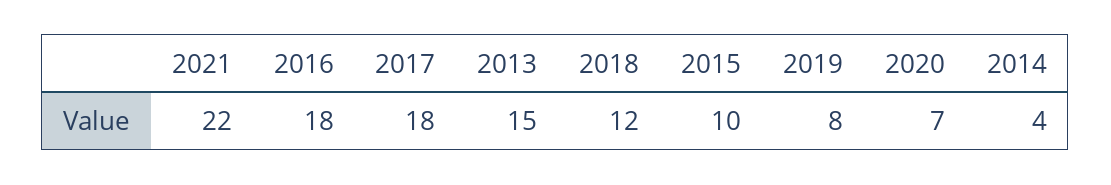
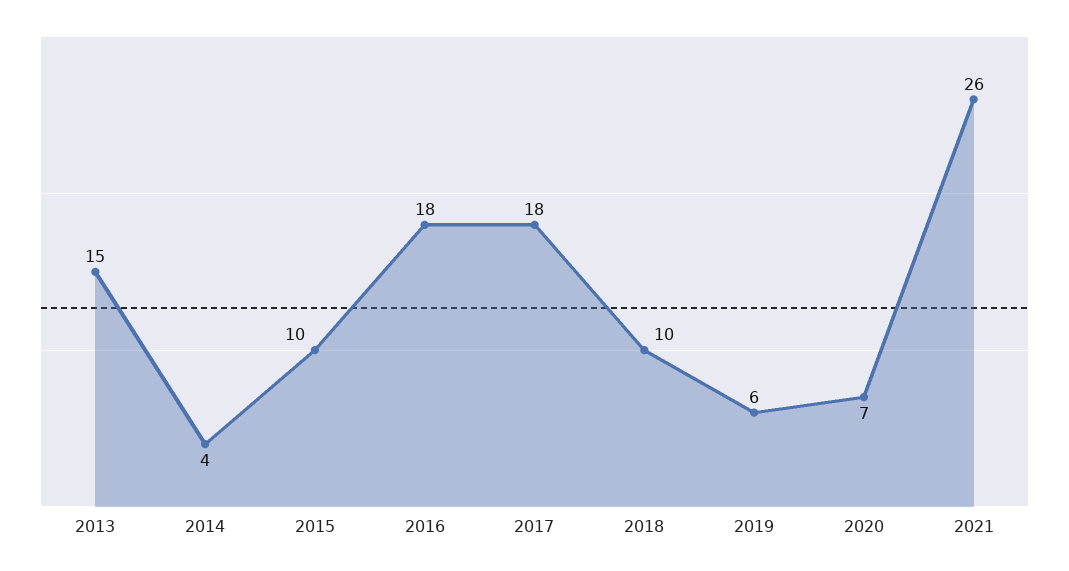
2021: 22 -> 26
2018: 12 -> 10
2019: 8 -> 6

